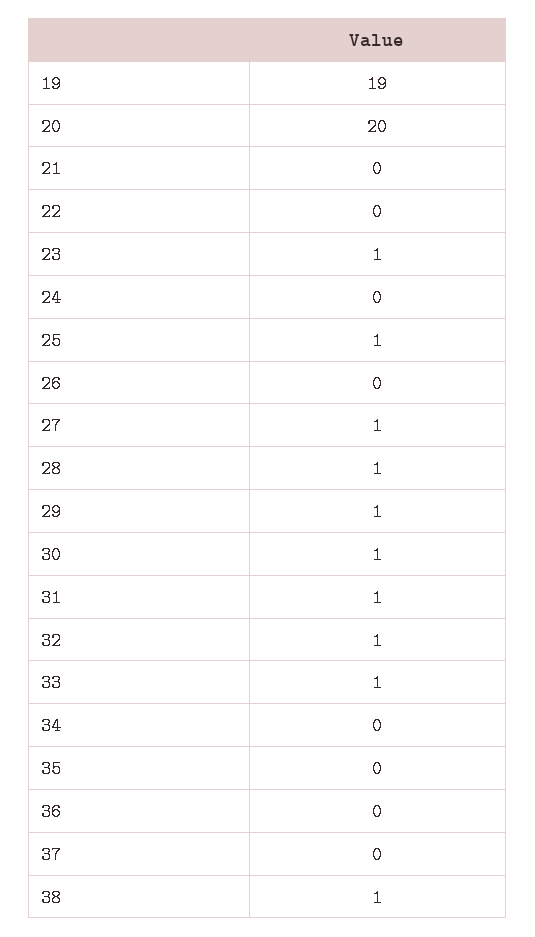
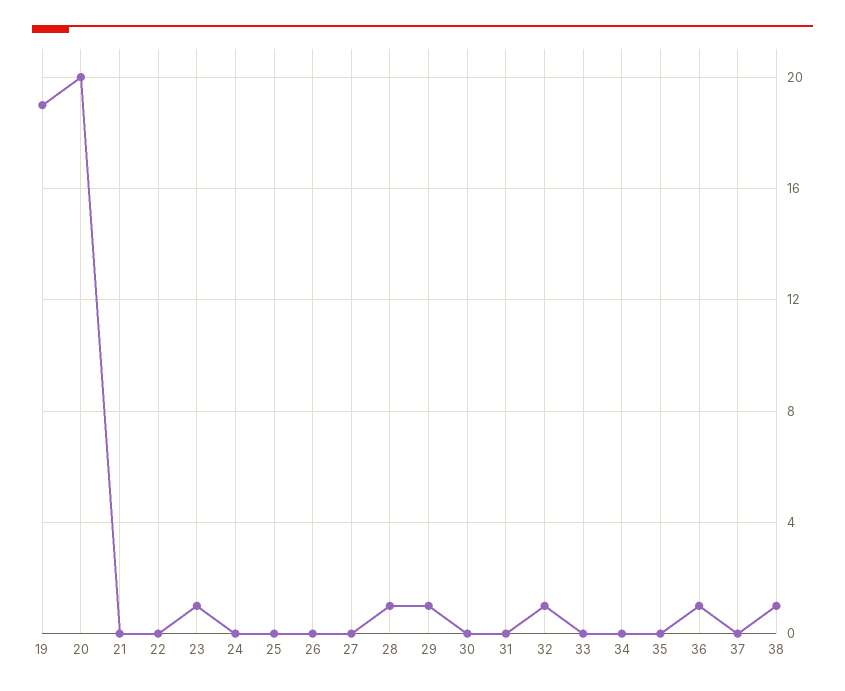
25: 1 -> 0
27: 1 -> 0
30: 1 -> 0
31: 1 -> 0
33: 1 -> 0
36: 0 -> 1

